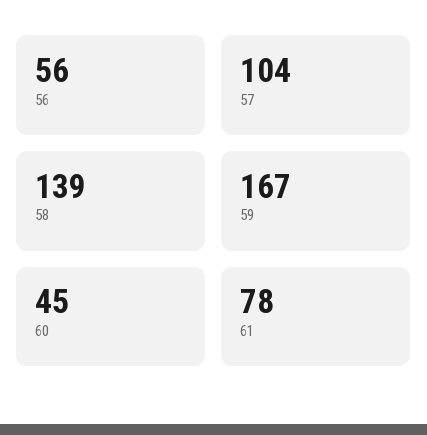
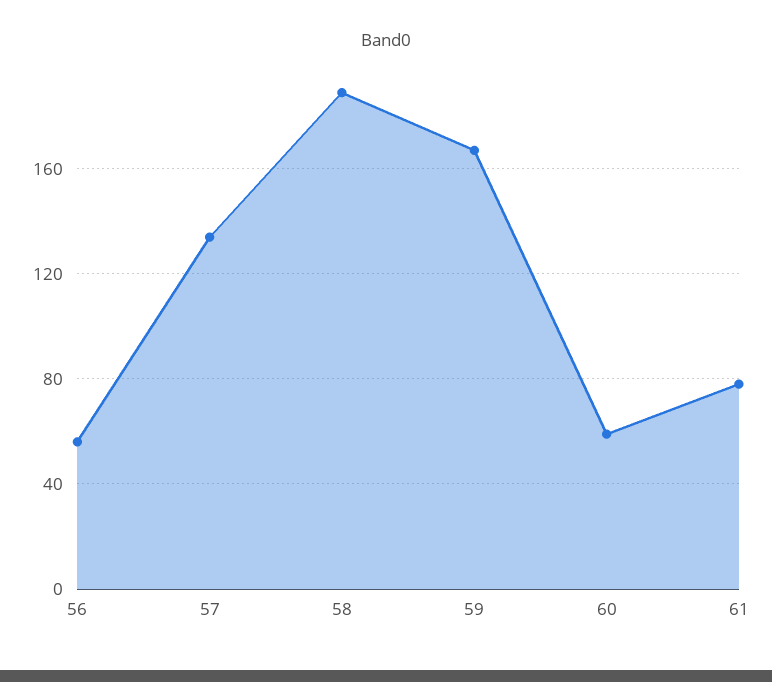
57: 104 -> 135
58: 139 -> 190
60: 45 -> 60

